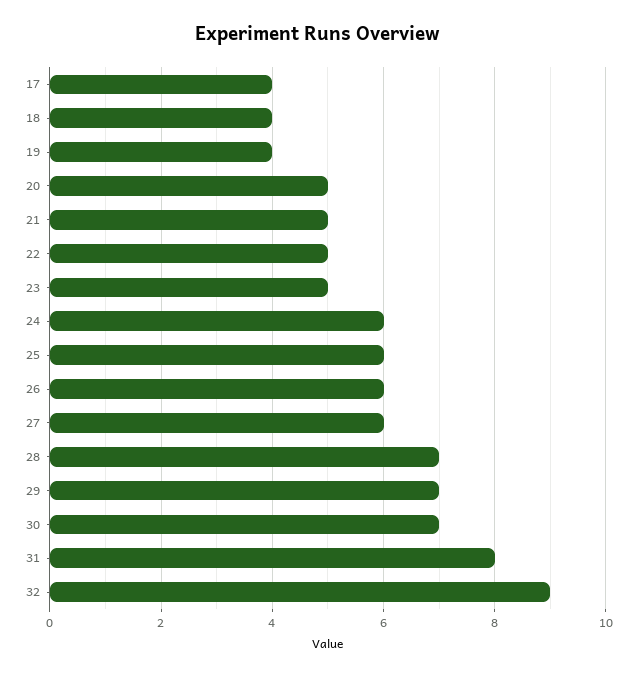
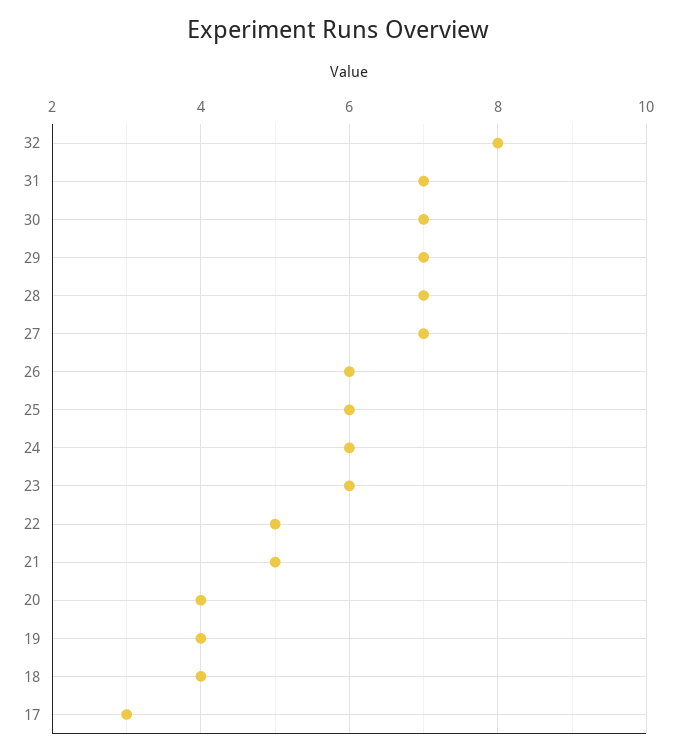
17: 4 -> 3
20: 5 -> 4
23: 5 -> 6
27: 6 -> 7
31: 8 -> 7
32: 9 -> 8

